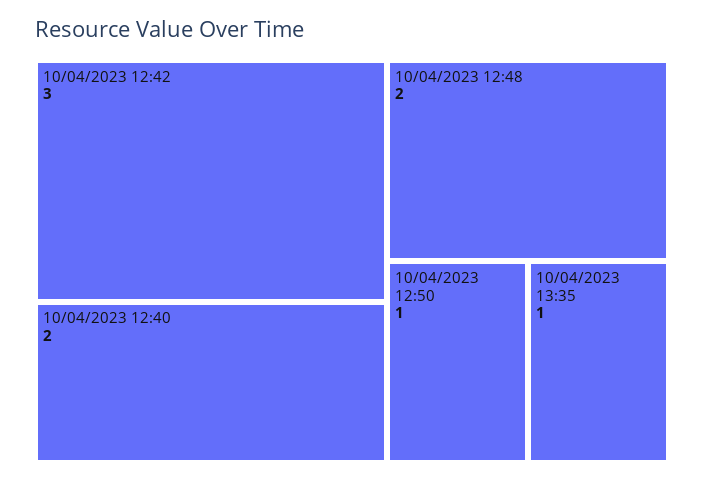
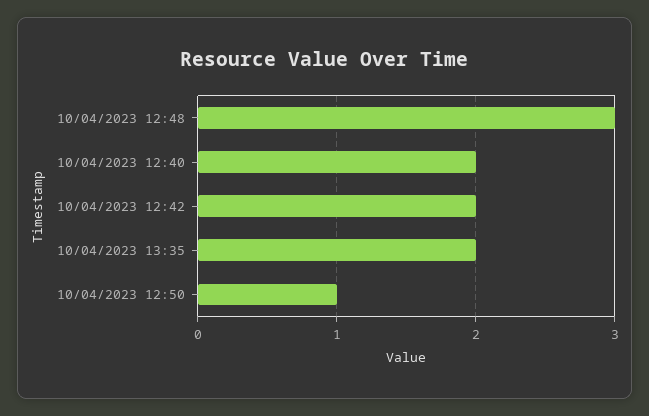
10/04/2023 12:42: 3 -> 2
10/04/2023 12:48: 2 -> 3
10/04/2023 13:35: 1 -> 2

